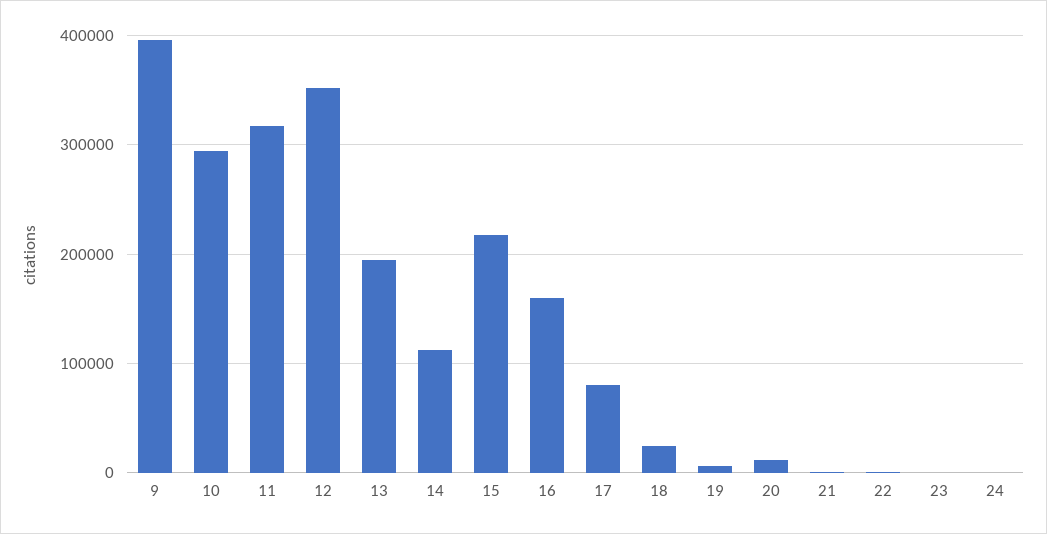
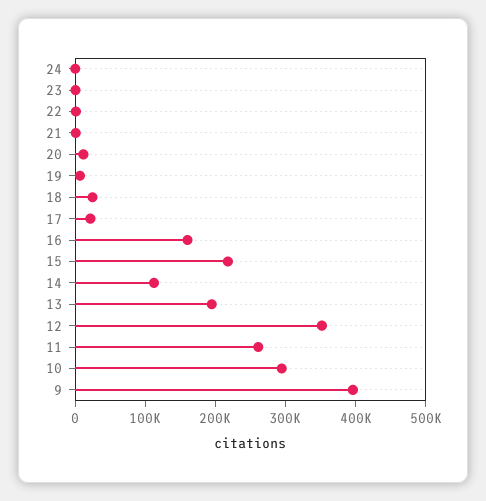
11: 320000 -> 260000
17: 80000 -> 20000

